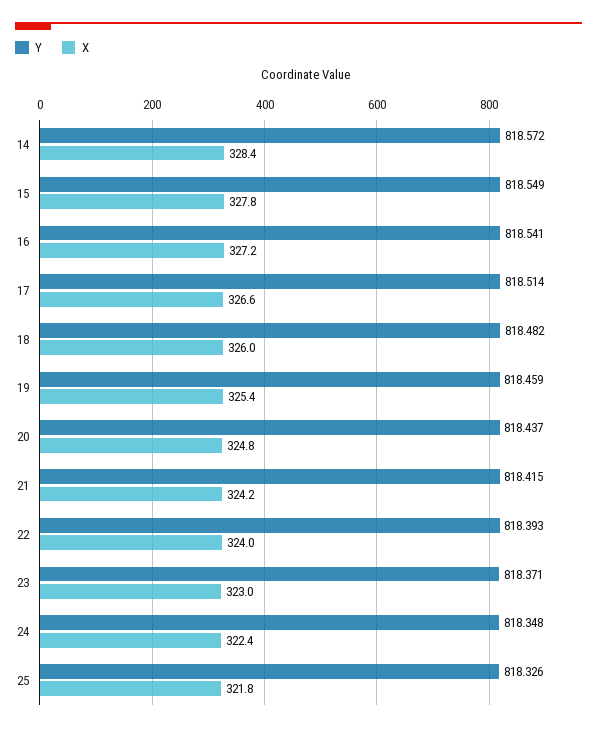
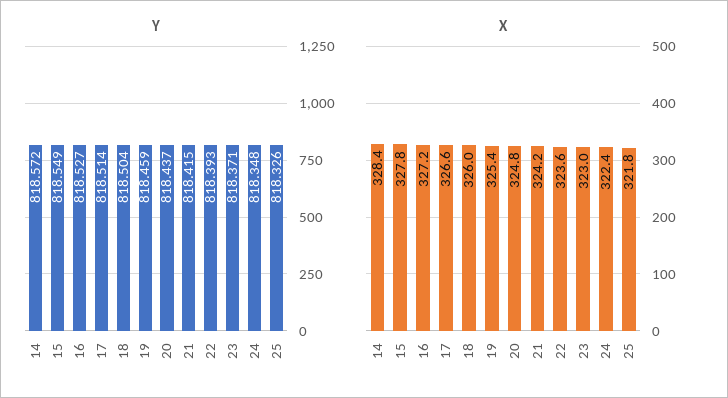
Y, 16: 818.541 -> 818.527
Y, 18: 818.482 -> 818.504
X, 22: 324 -> 323.6

